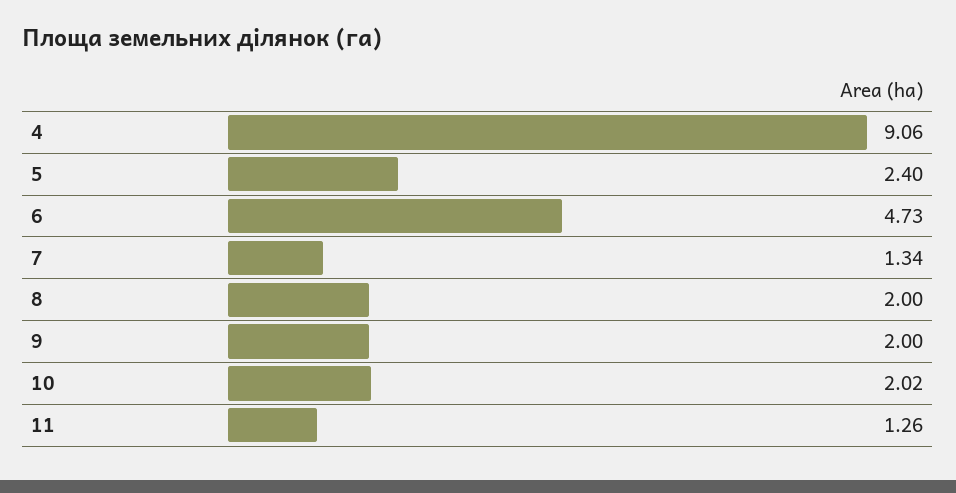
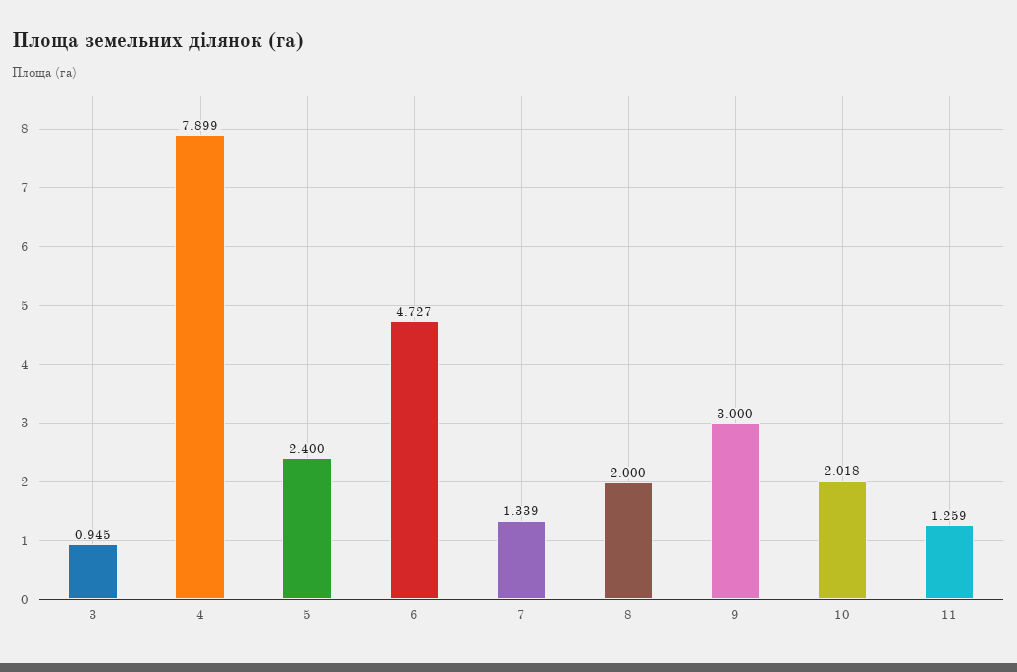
4: 9.06 -> 7.899
9: 2 -> 3
3: none -> 0.945

